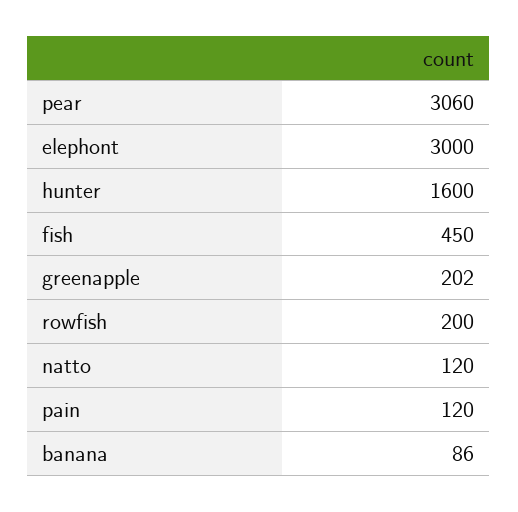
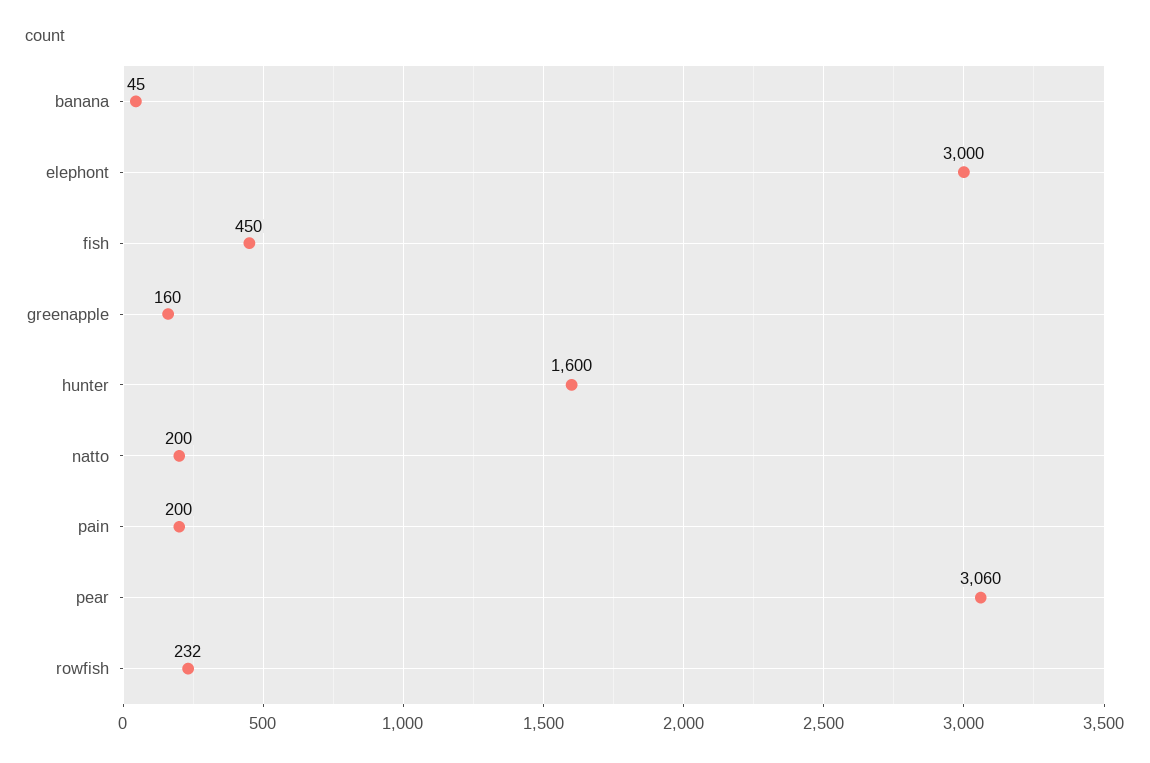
greenapple: 202 -> 160
rowfish: 200 -> 232
natto: 120 -> 200
pain: 120 -> 200
banana: 86 -> 45

